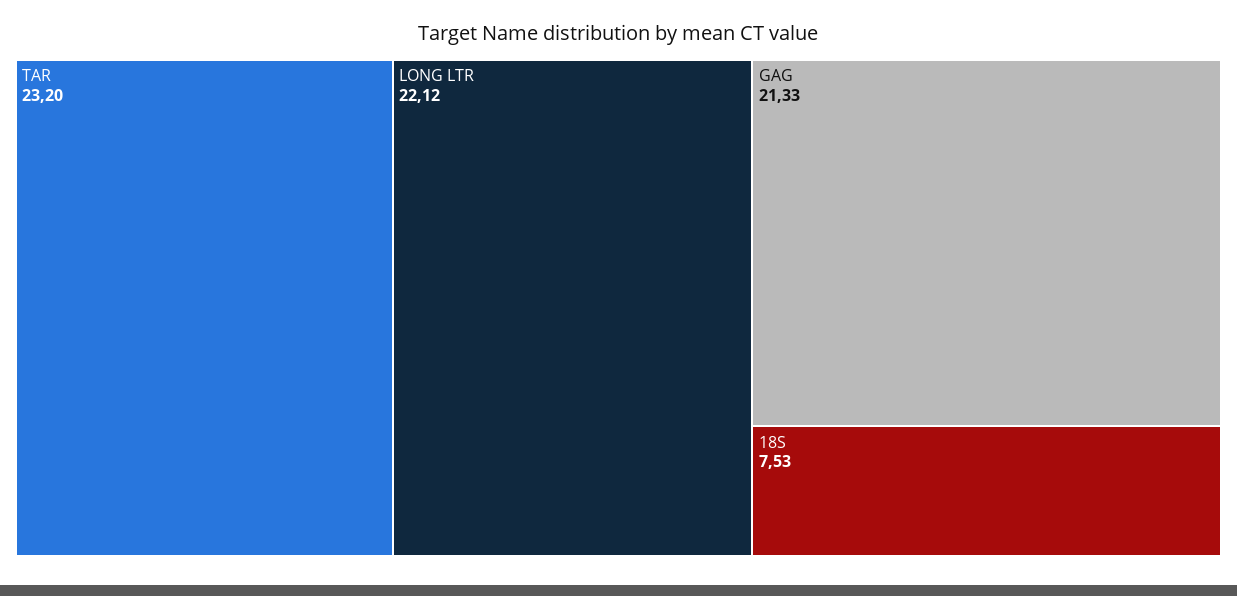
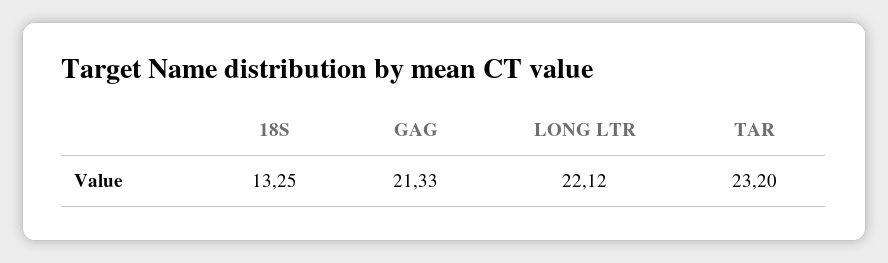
18S: 7.53 -> 13.25

